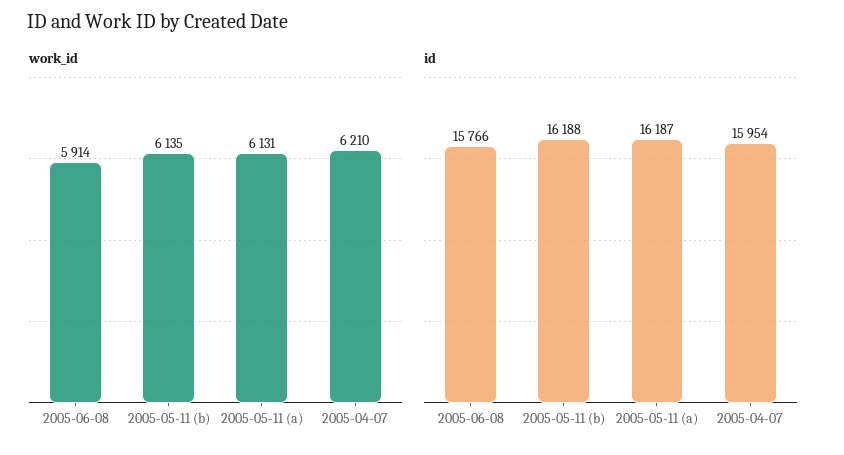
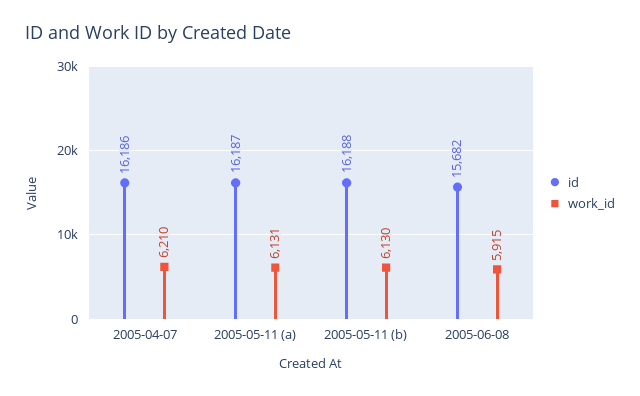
work_id, 2005-06-08: 5914 -> 5915
work_id, 2005-05-11 (b): 6135 -> 6130
id, 2005-06-08: 15766 -> 15682
id, 2005-04-07: 15954 -> 16186

